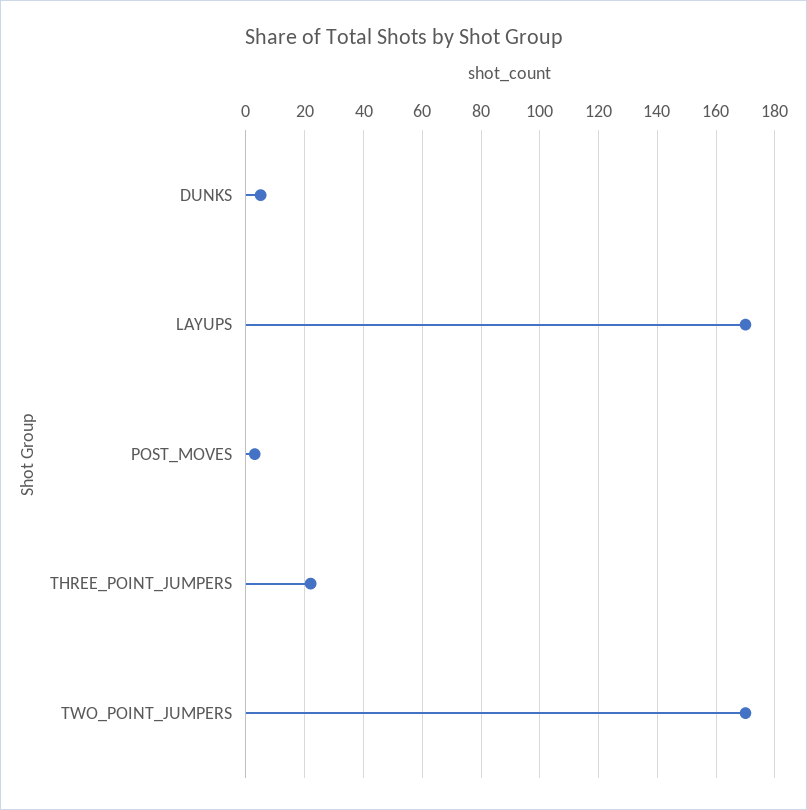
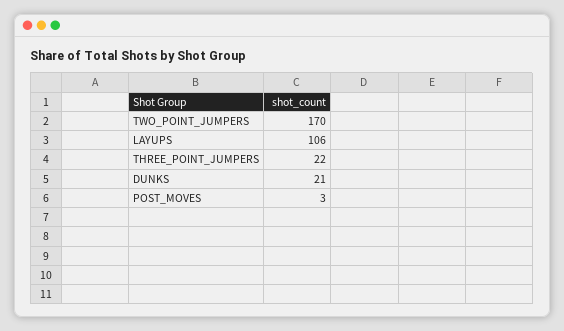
DUNKS: 5 -> 21
LAYUPS: 170 -> 106

